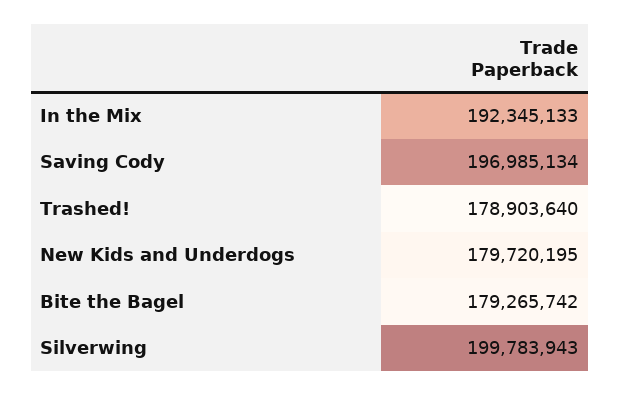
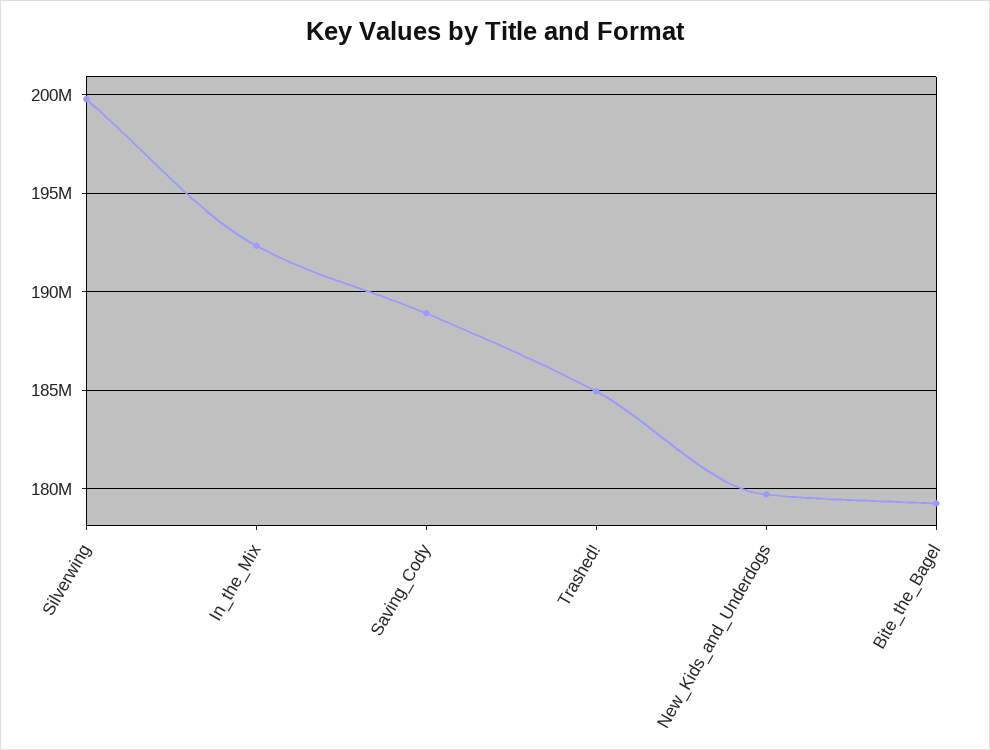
Saving Cody: 196985134 -> 189000000
Trashed!: 178903640 -> 185000000

